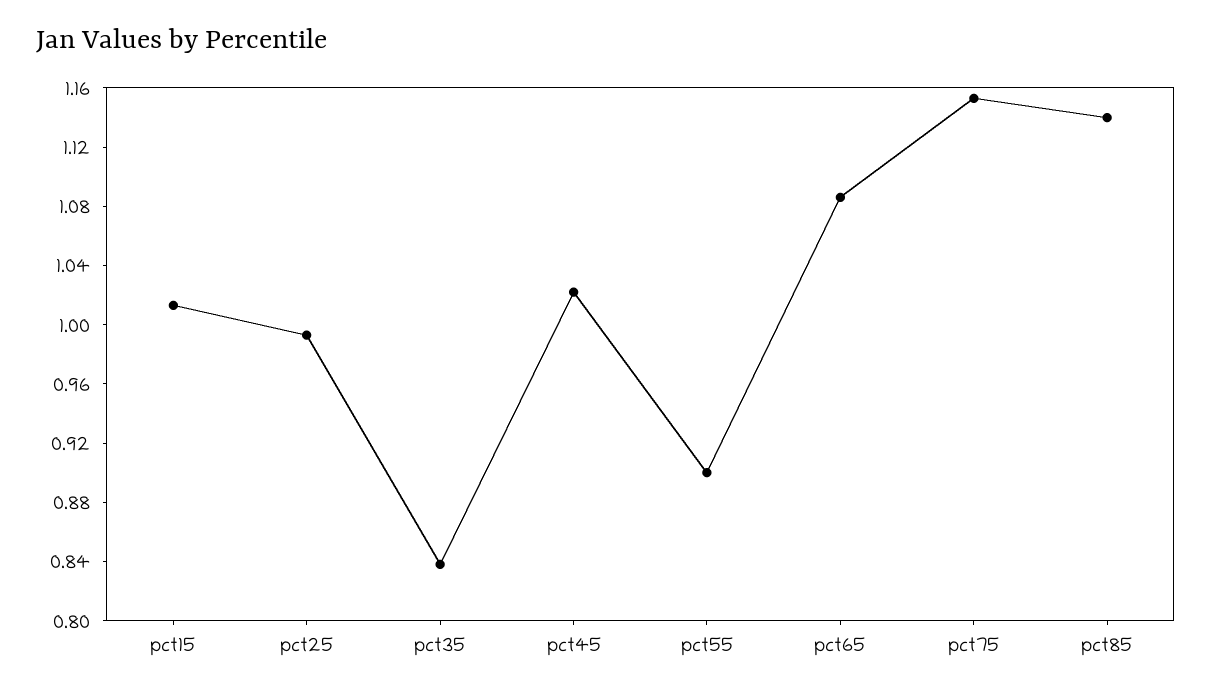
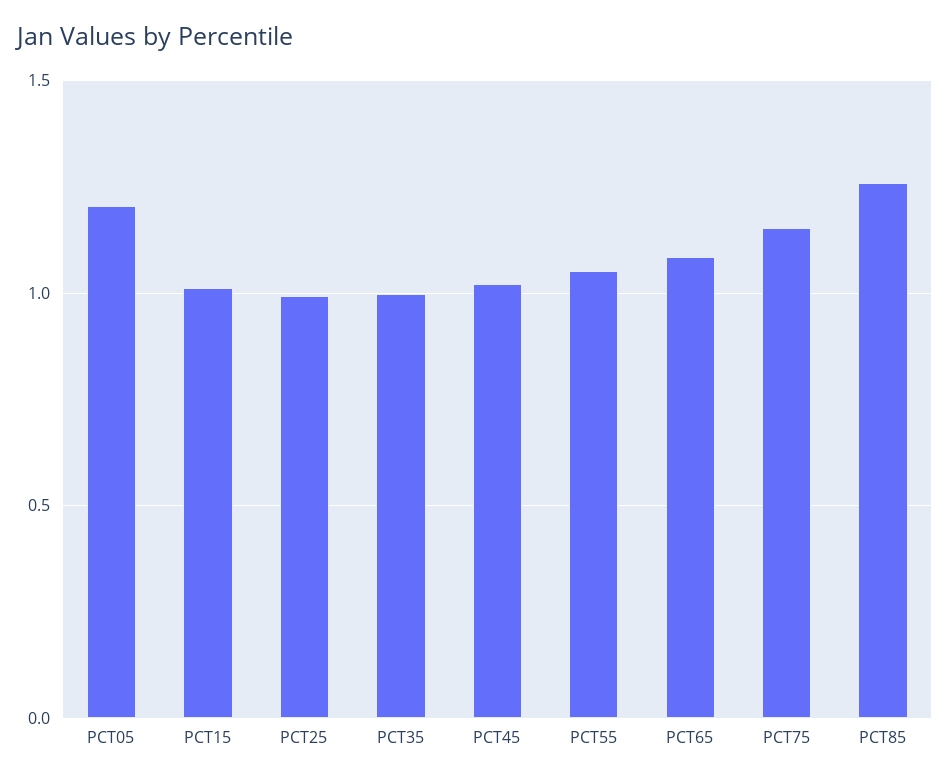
pct35: 0.84 -> 1
pct55: 0.9 -> 1.05
pct85: 1.14 -> 1.25
PCT05: none -> 1.2

